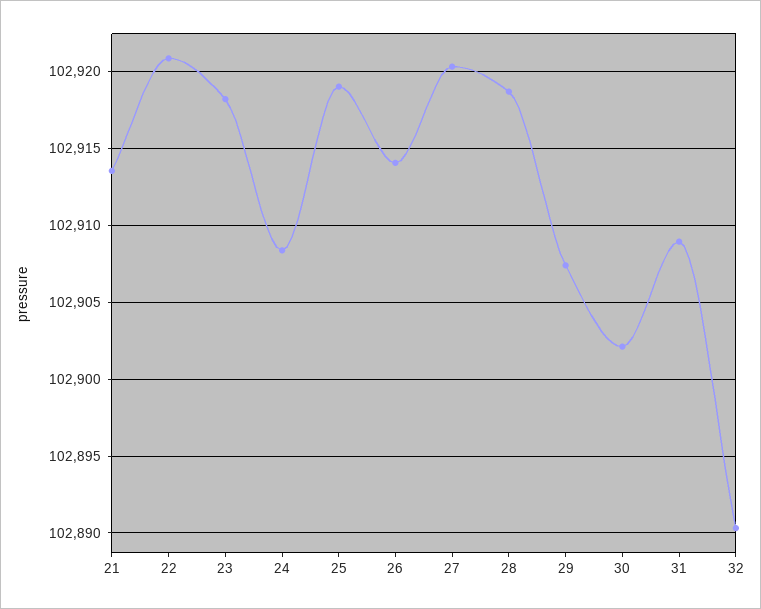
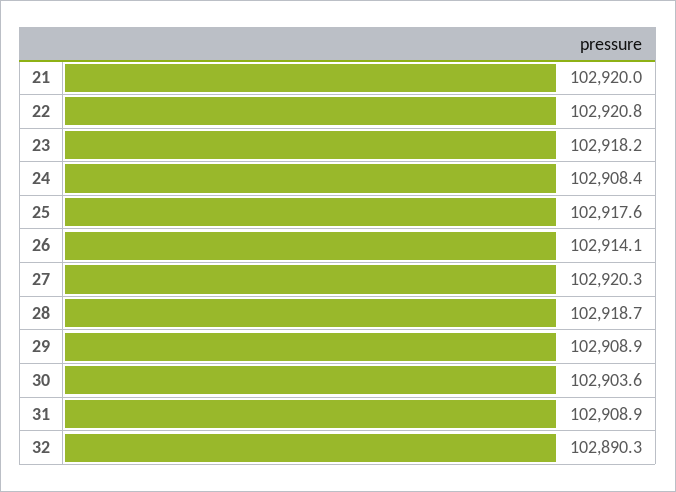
21: 102913.5 -> 102920
25: 102919 -> 102917.6
29: 102907.5 -> 102908.9
30: 102902 -> 102903.6

